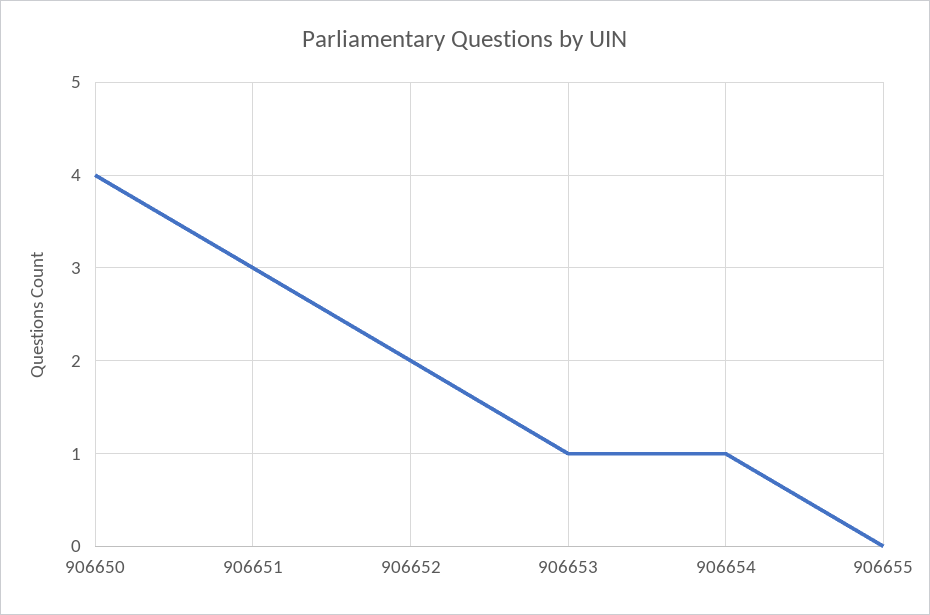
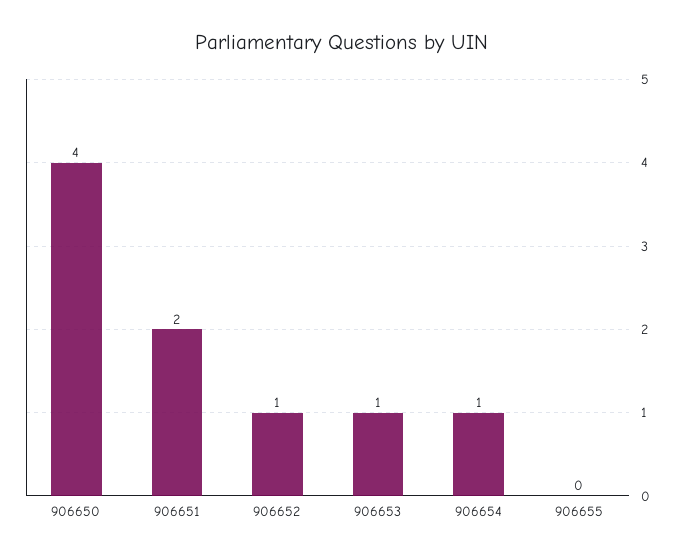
906651: 3 -> 2
906652: 2 -> 1

